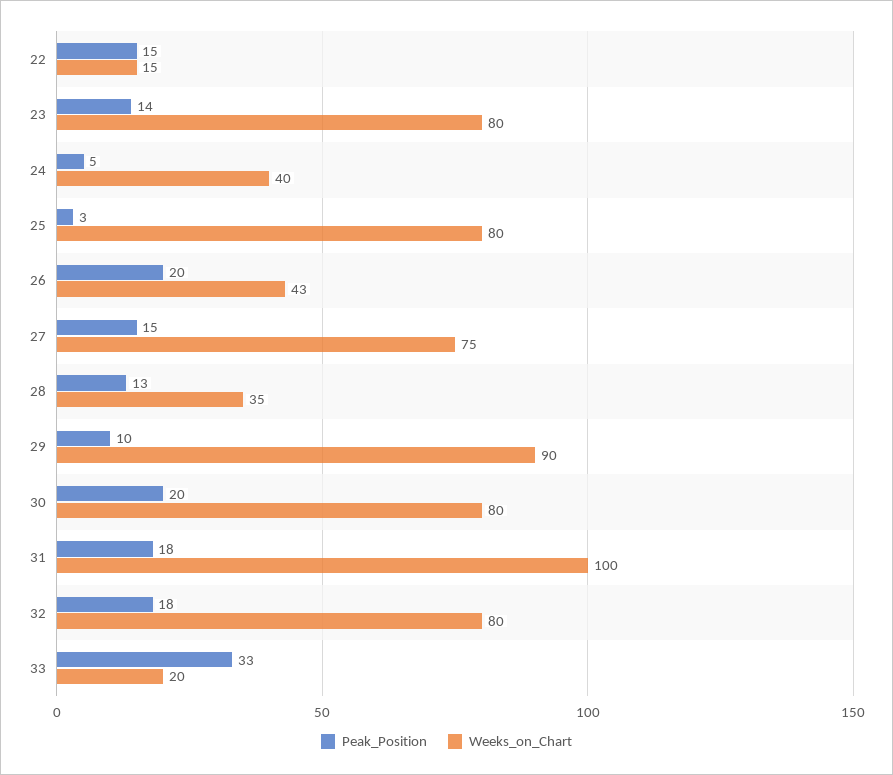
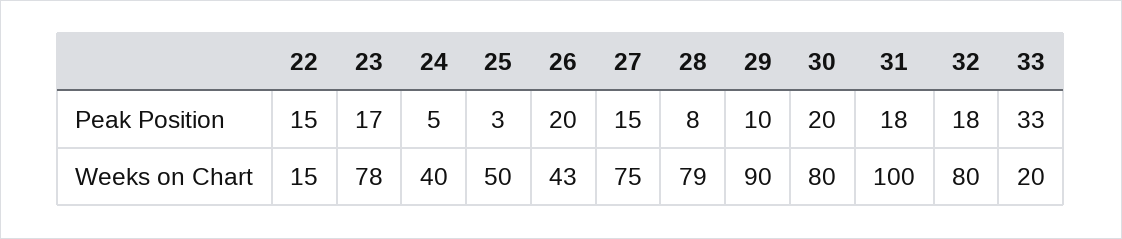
Peak_Position, 23: 14 -> 17
Weeks_on_Chart, 23: 80 -> 78
Weeks_on_Chart, 25: 80 -> 50
Peak_Position, 28: 13 -> 8
Weeks_on_Chart, 28: 35 -> 79

